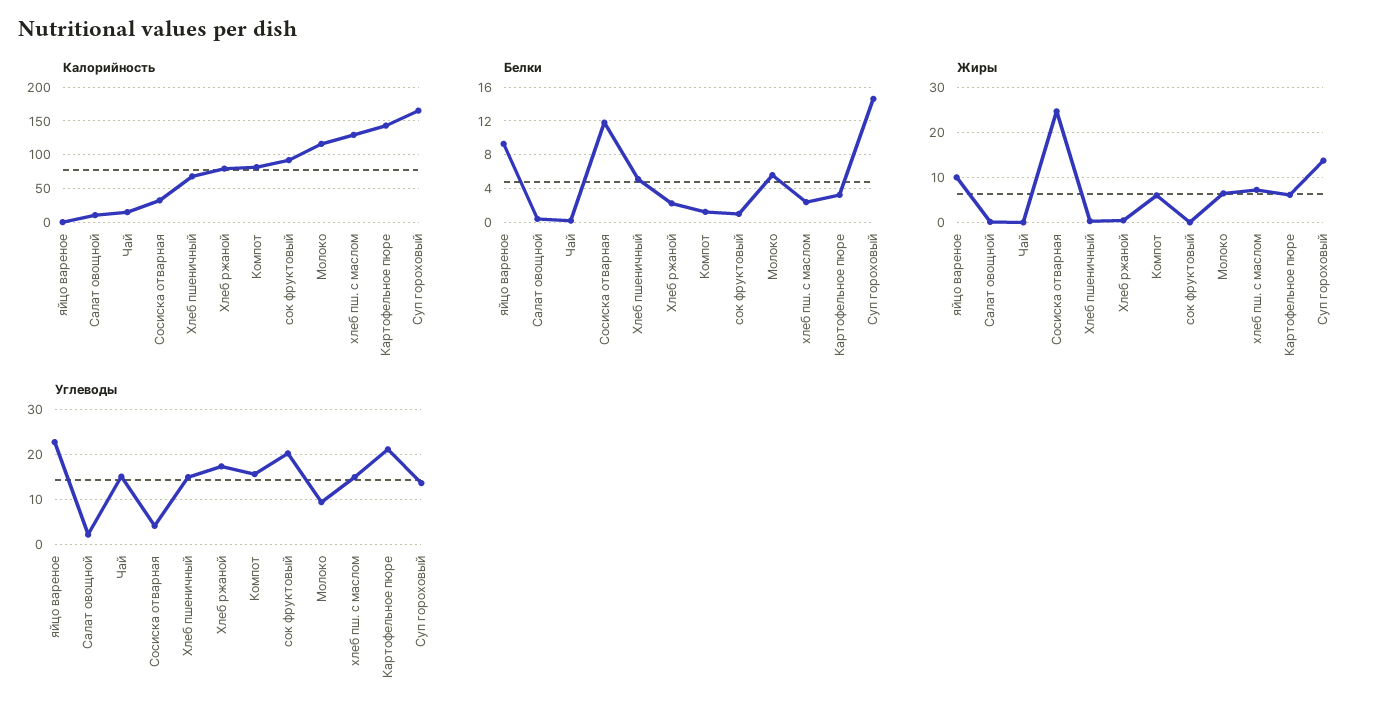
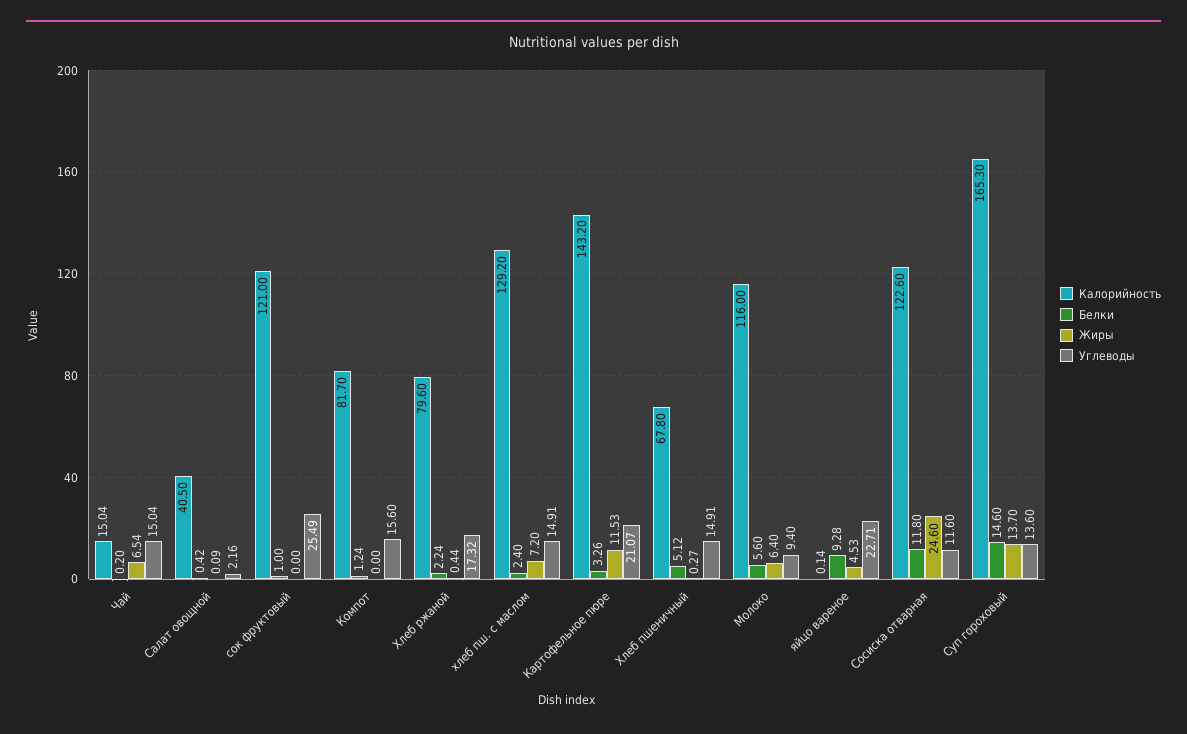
Калорийность, Салат овощной: 10 -> 40.5
Калорийность, Сосиска отварная: 30 -> 122.6
Калорийность, сок фруктовый: 90 -> 121
Жиры, яйцо вареное: 10 -> 4.53
Жиры, Чай: 0 -> 6.54
Жиры, Компот: 6 -> 0
Жиры, Картофельное пюре: 6 -> 11.53
Углеводы, Сосиска отварная: 4 -> 11.6
Углеводы, сок фруктовый: 20 -> 25.49

